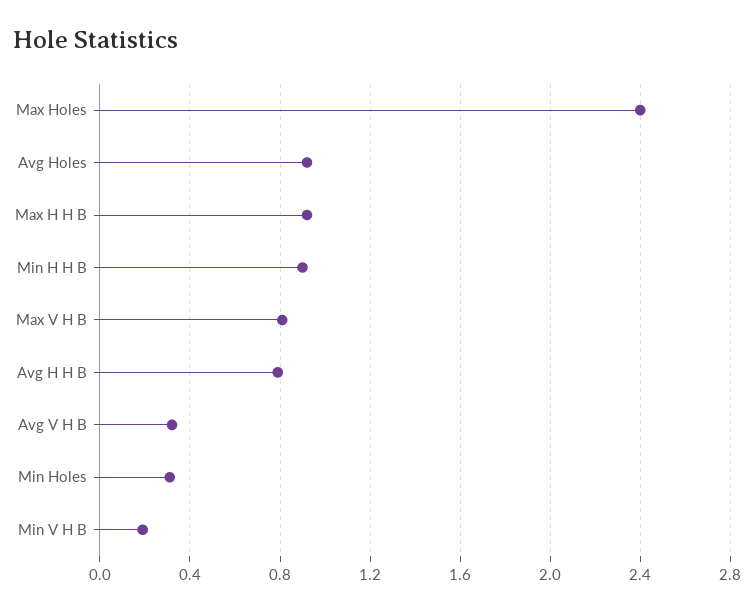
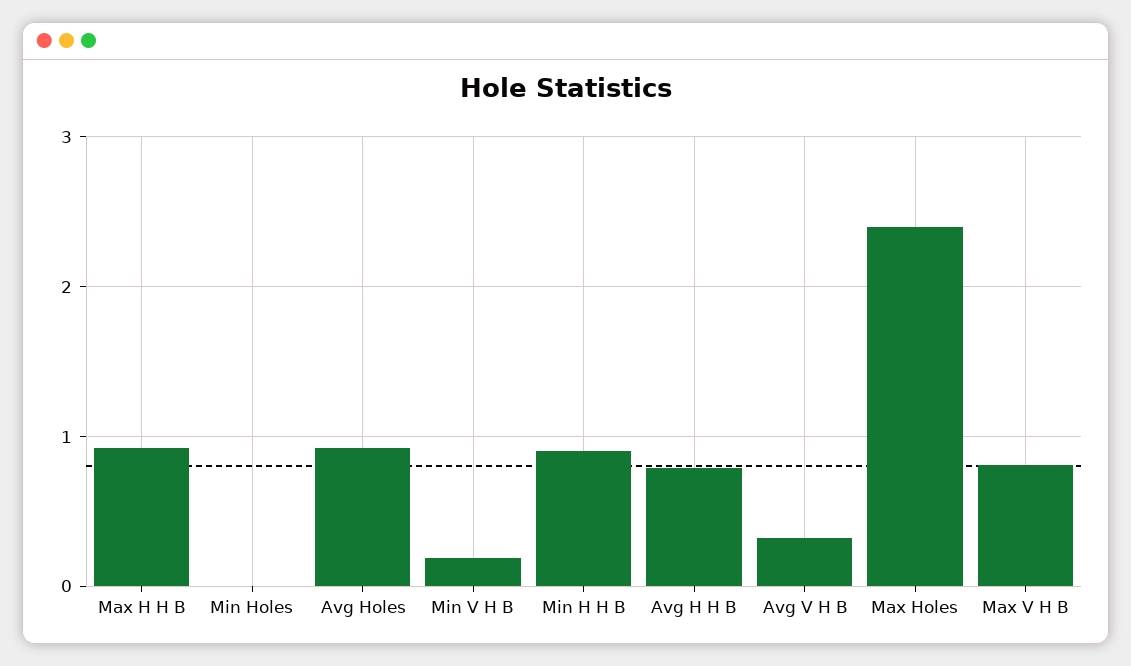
Min Holes: 0.3 -> 0

